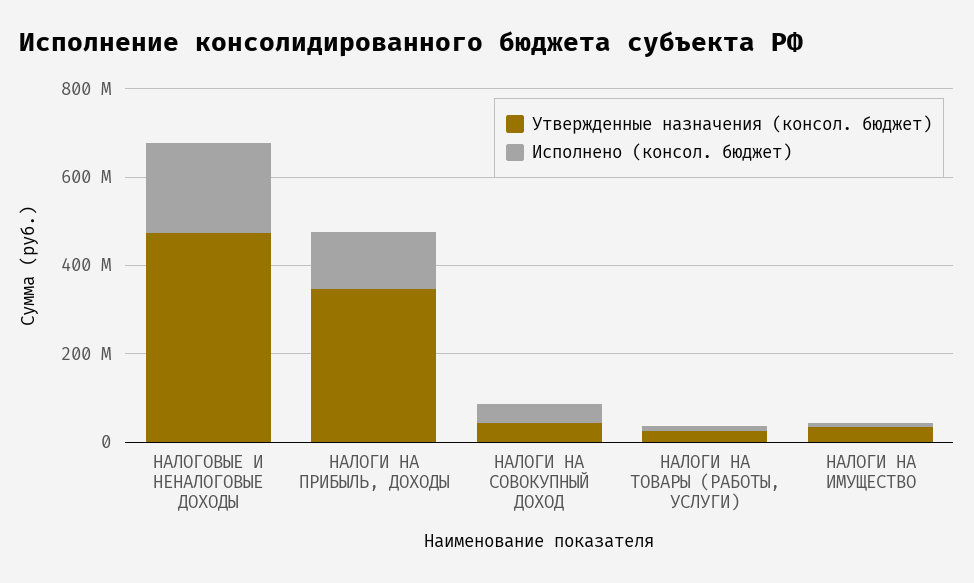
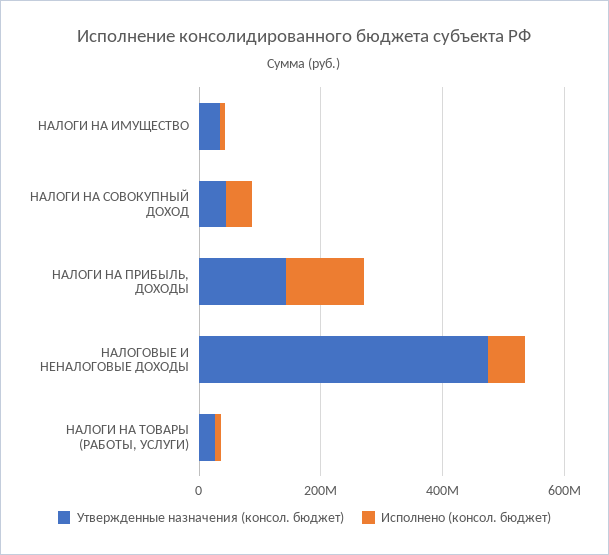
Исполнено (консол. бюджет), НАЛОГОВЫЕ И НЕНАЛОГОВЫЕ ДОХОДЫ: 200000000 -> 50000000
Утвержденные назначения (консол. бюджет), НАЛОГИ НА ПРИБЫЛЬ, ДОХОДЫ: 350000000 -> 150000000

